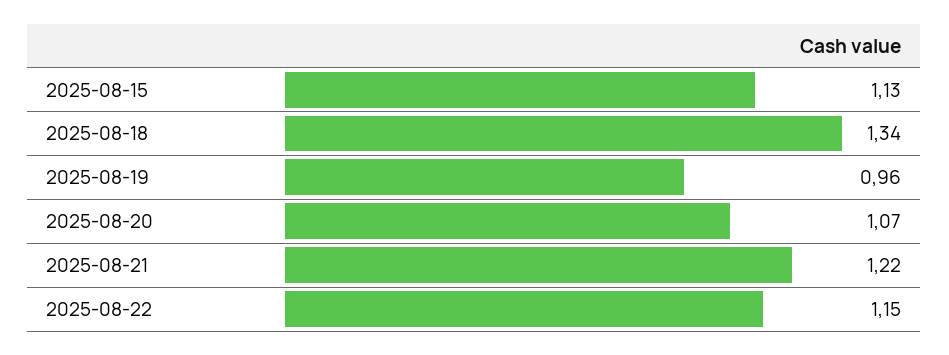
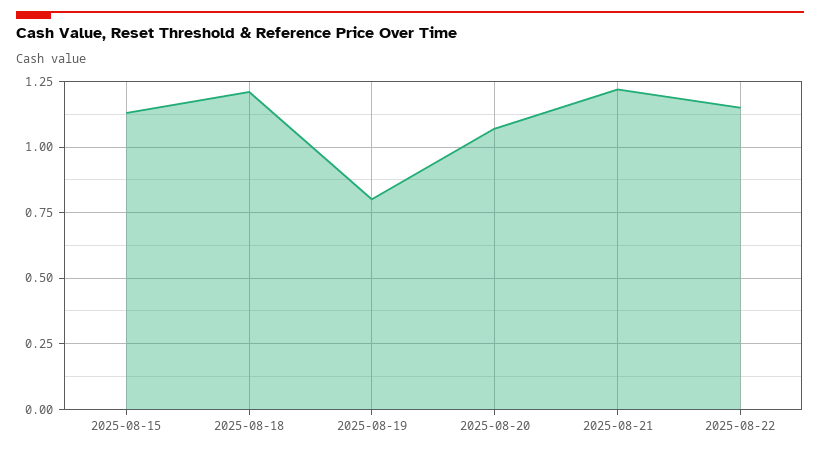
2025-08-18: 1.34 -> 1.2
2025-08-19: 0.96 -> 0.8

